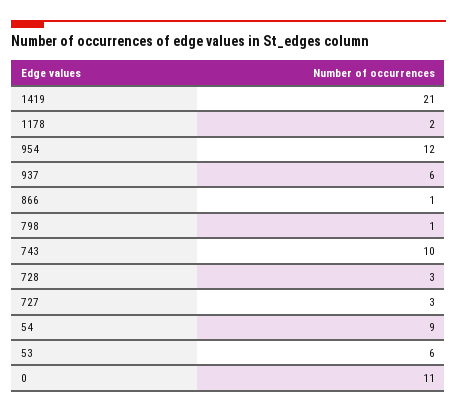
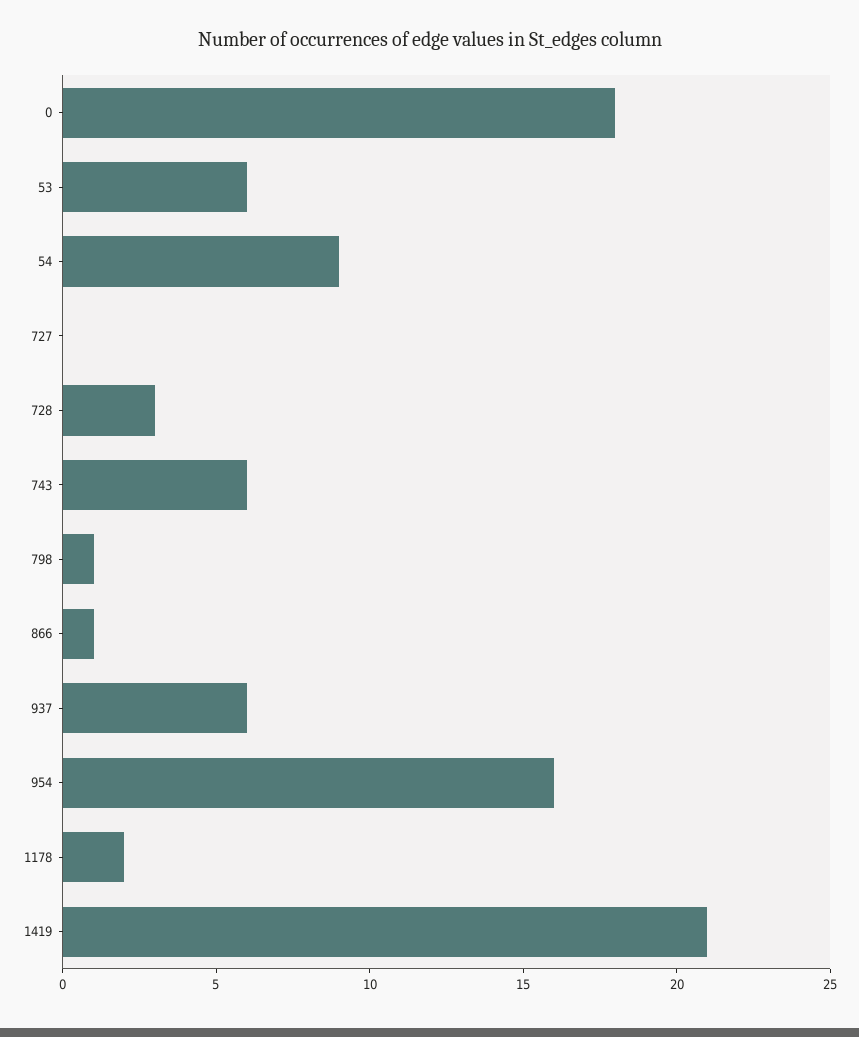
954: 12 -> 16
743: 10 -> 6
727: 3 -> 0
0: 11 -> 18

